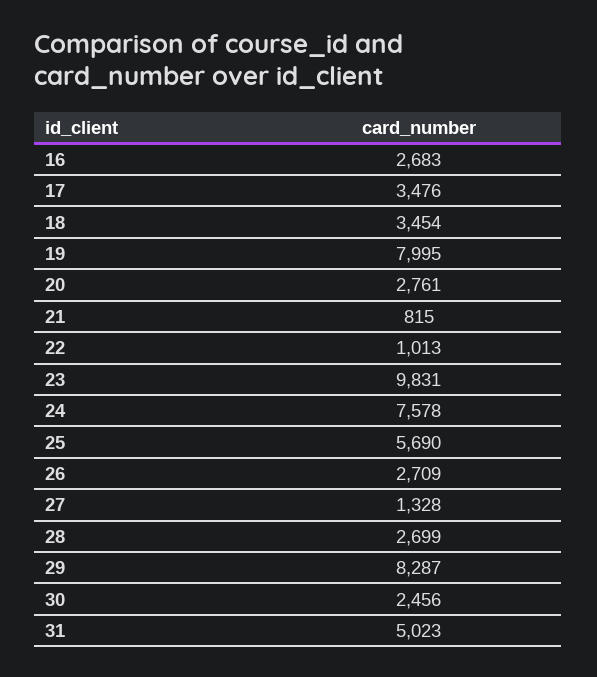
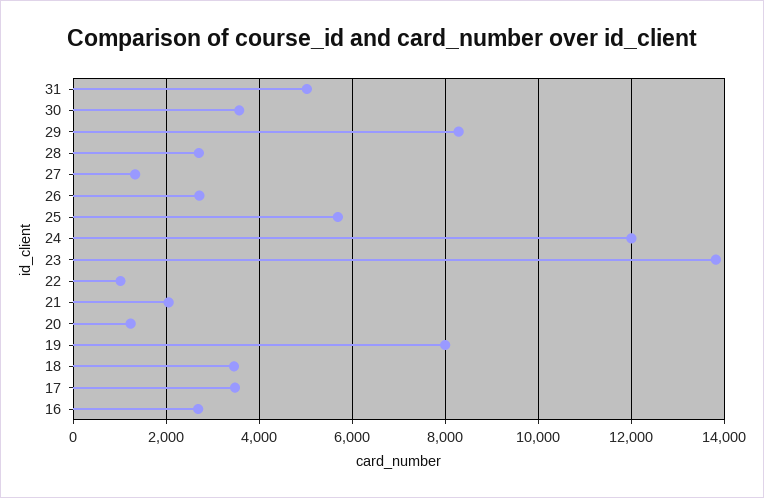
20: 2761 -> 1200
21: 815 -> 2000
23: 9831 -> 13800
24: 7578 -> 12000
30: 2456 -> 3600

